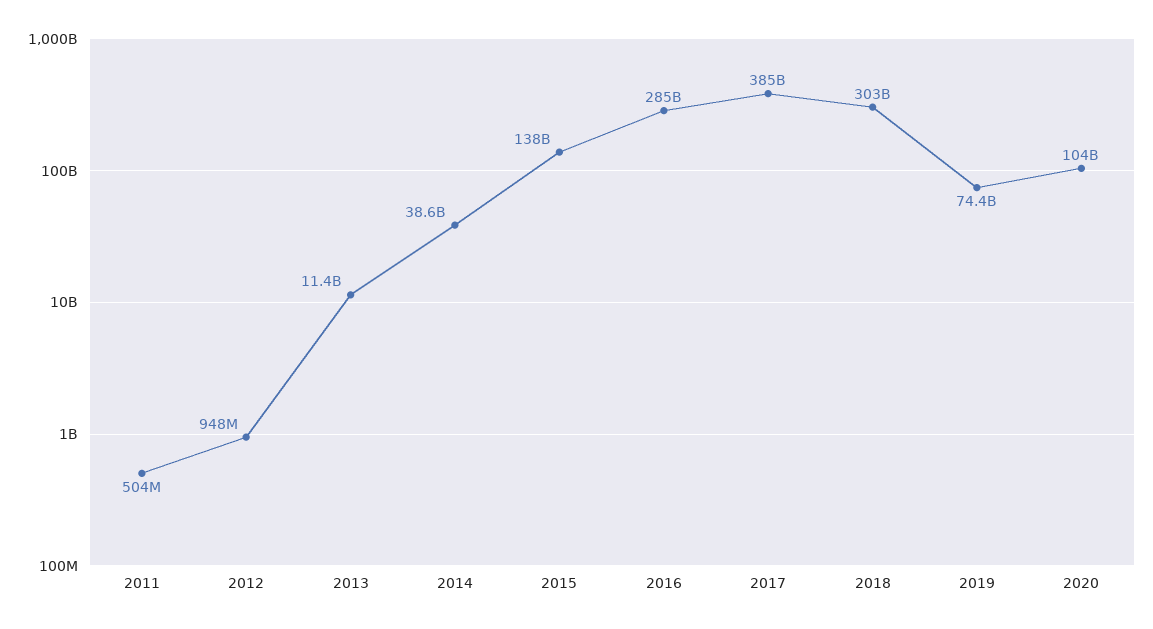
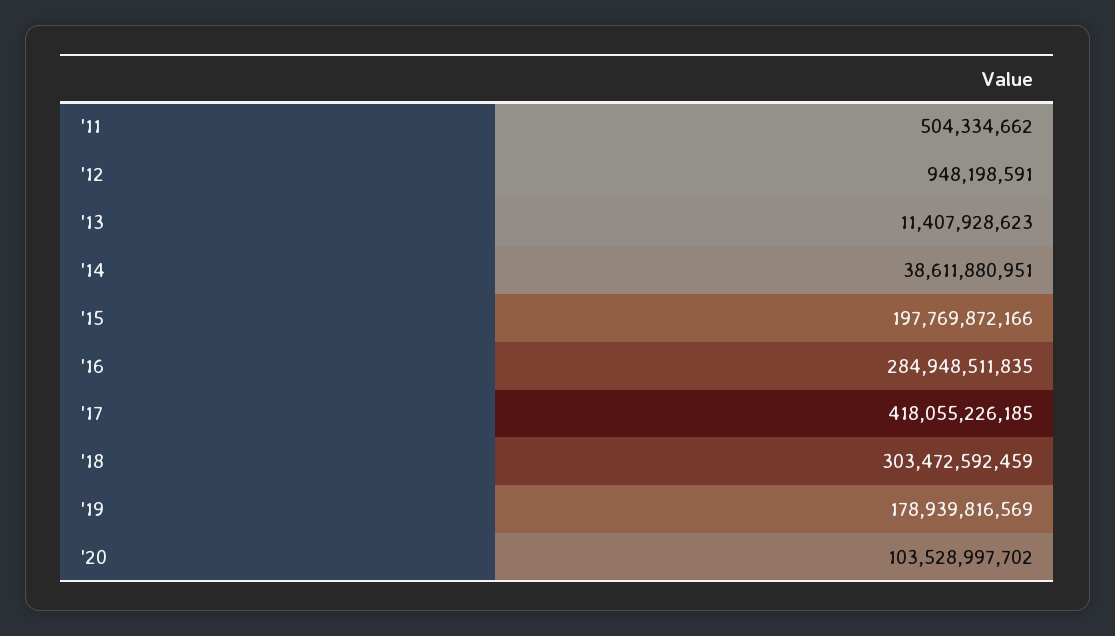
2015: 138000000000 -> 197769872166
2017: 385000000000 -> 418055226185
2019: 74400000000 -> 178939816569

